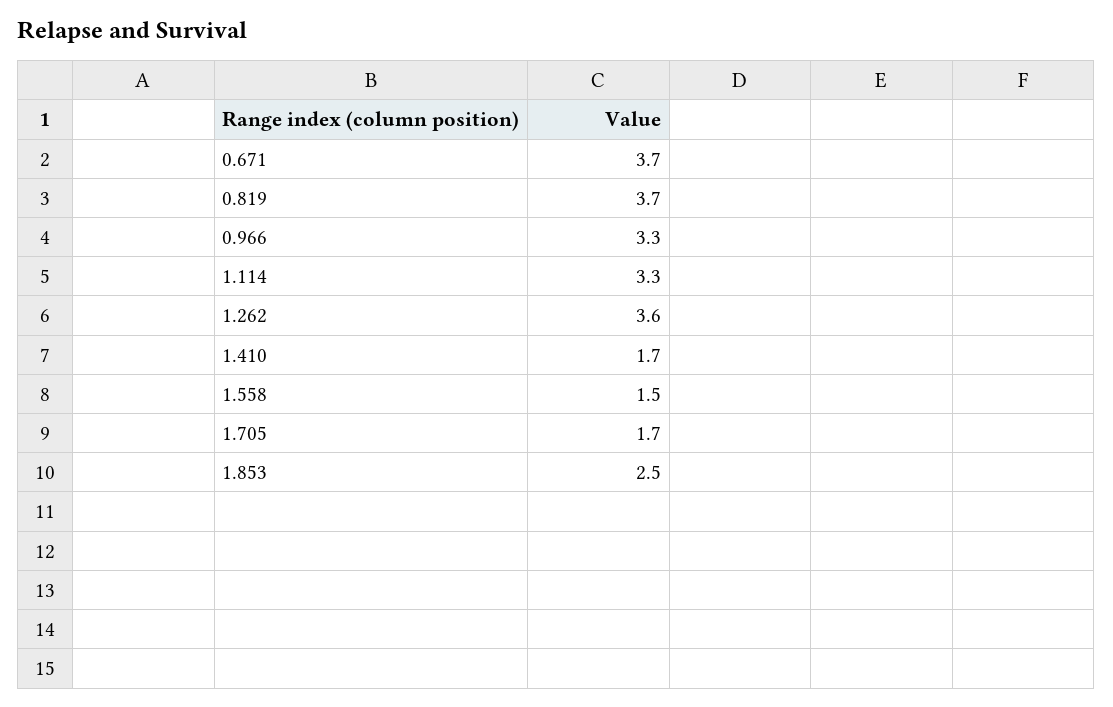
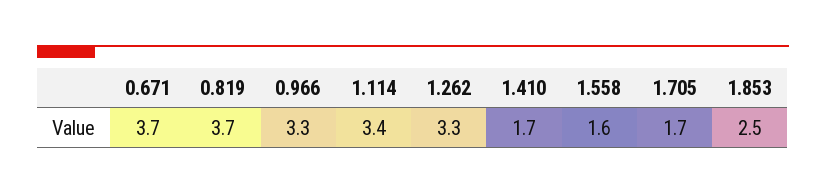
1.114: 3.3 -> 3.4
1.262: 3.6 -> 3.3
1.558: 1.5 -> 1.6

